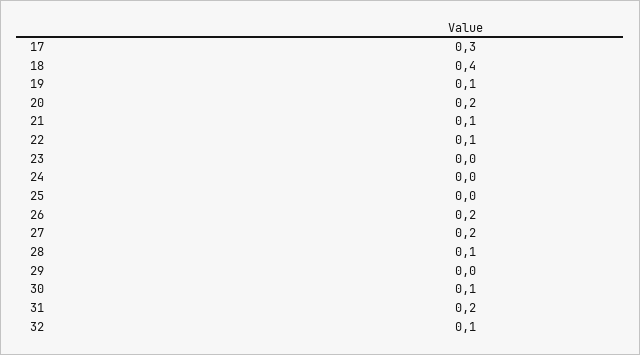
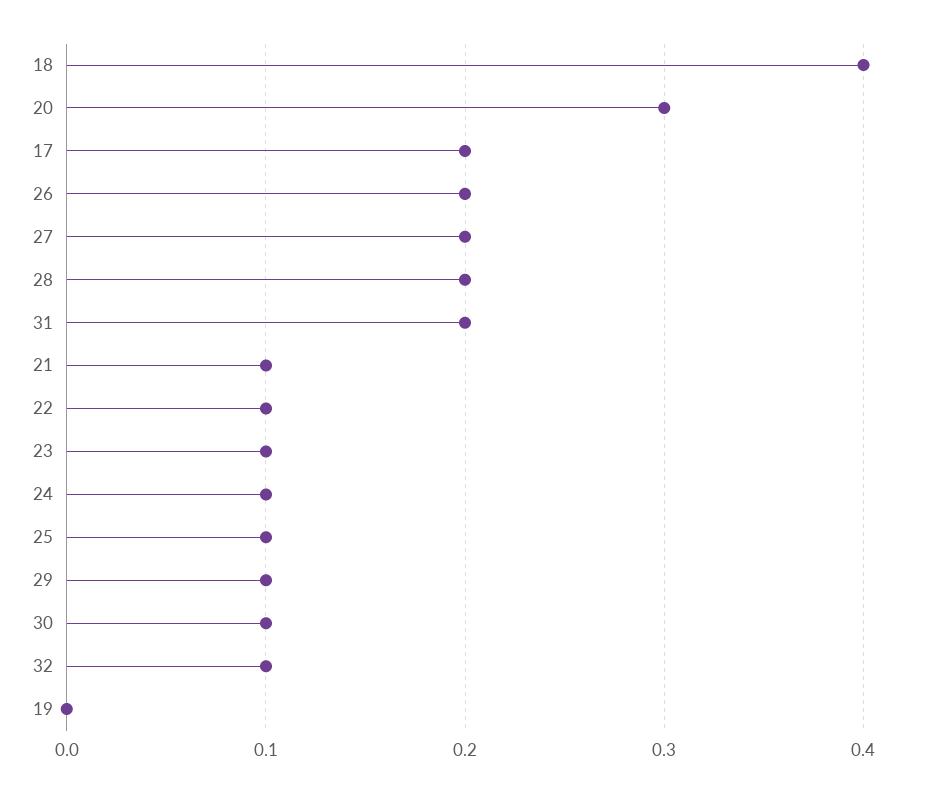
17: 0.3 -> 0.2
19: 0.1 -> 0
20: 0.2 -> 0.3
23: 0 -> 0.1
24: 0 -> 0.1
25: 0 -> 0.1
28: 0.1 -> 0.2
29: 0 -> 0.1

